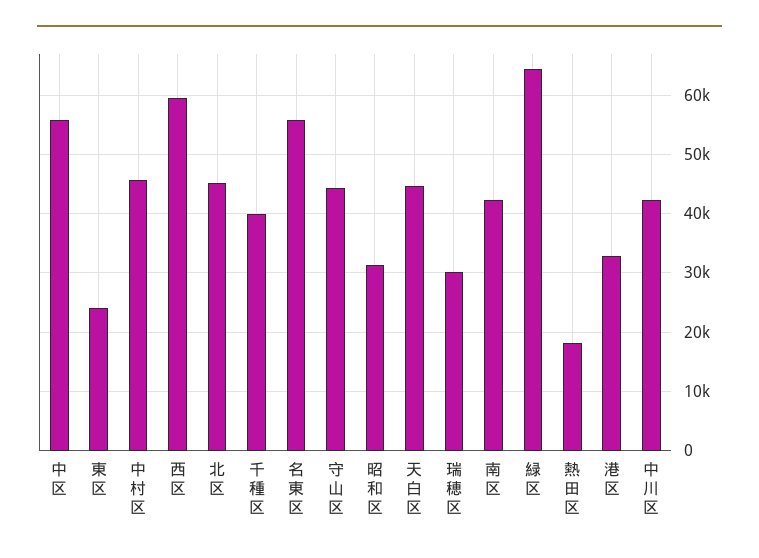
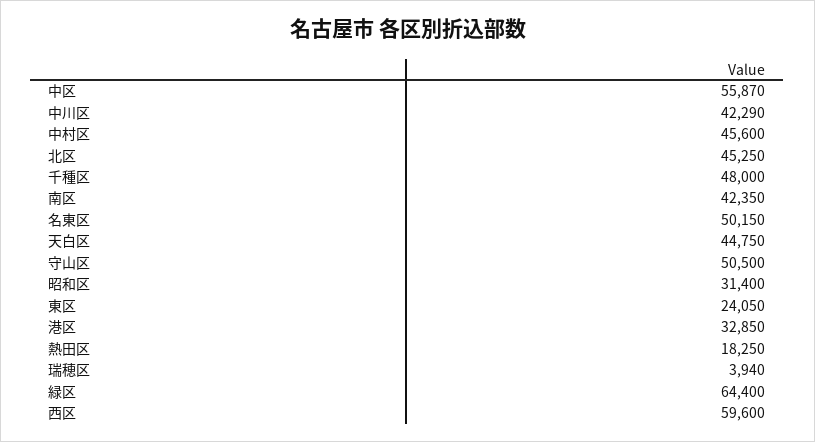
千種区: 40000 -> 48000
名東区: 56000 -> 50150
守山区: 44000 -> 50500
瑞穂区: 30000 -> 3940

